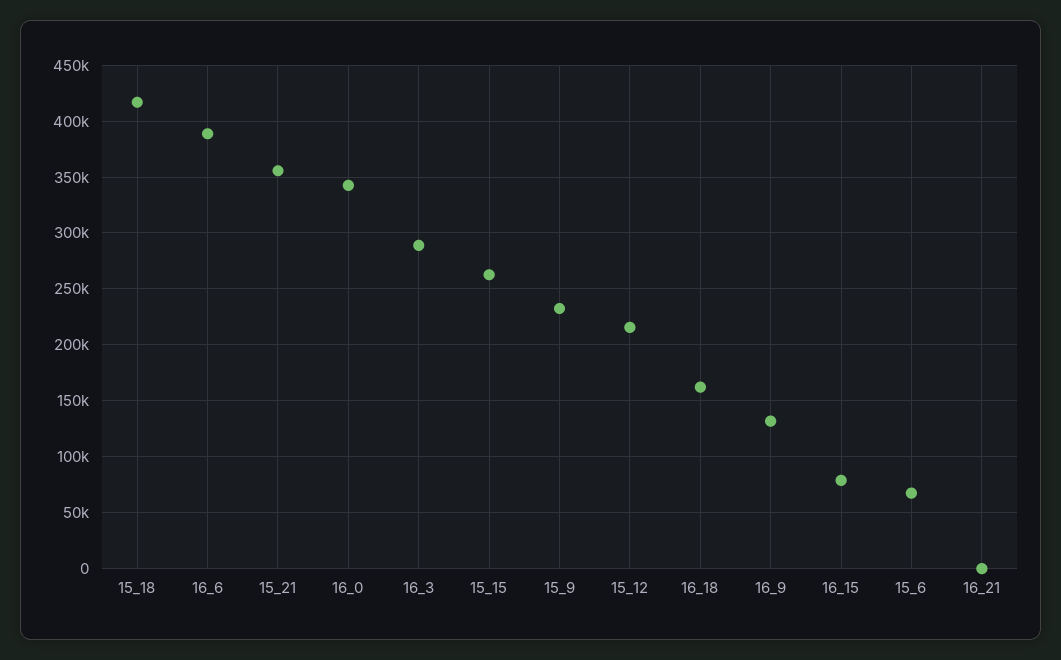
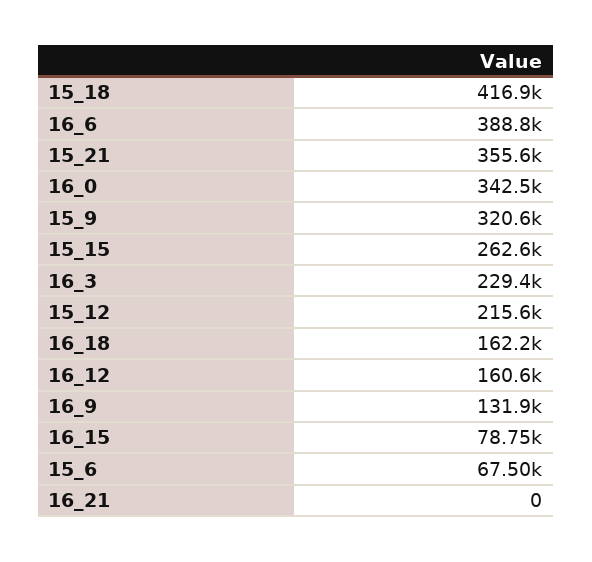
16_3: 290000 -> 229400
15_9: 230000 -> 320600
16_12: none -> 160600

